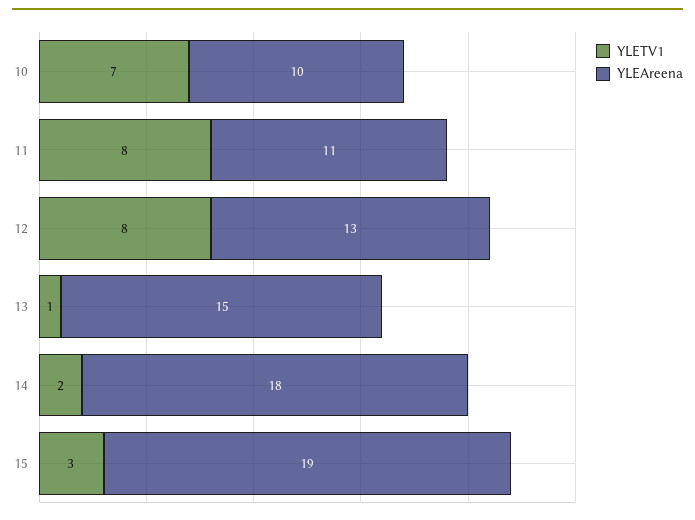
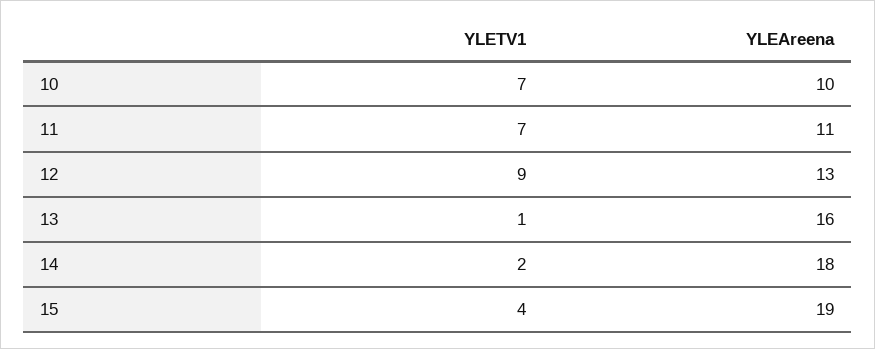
YLETV1, 11: 8 -> 7
YLETV1, 12: 8 -> 9
YLEAreena, 13: 15 -> 16
YLETV1, 15: 3 -> 4

